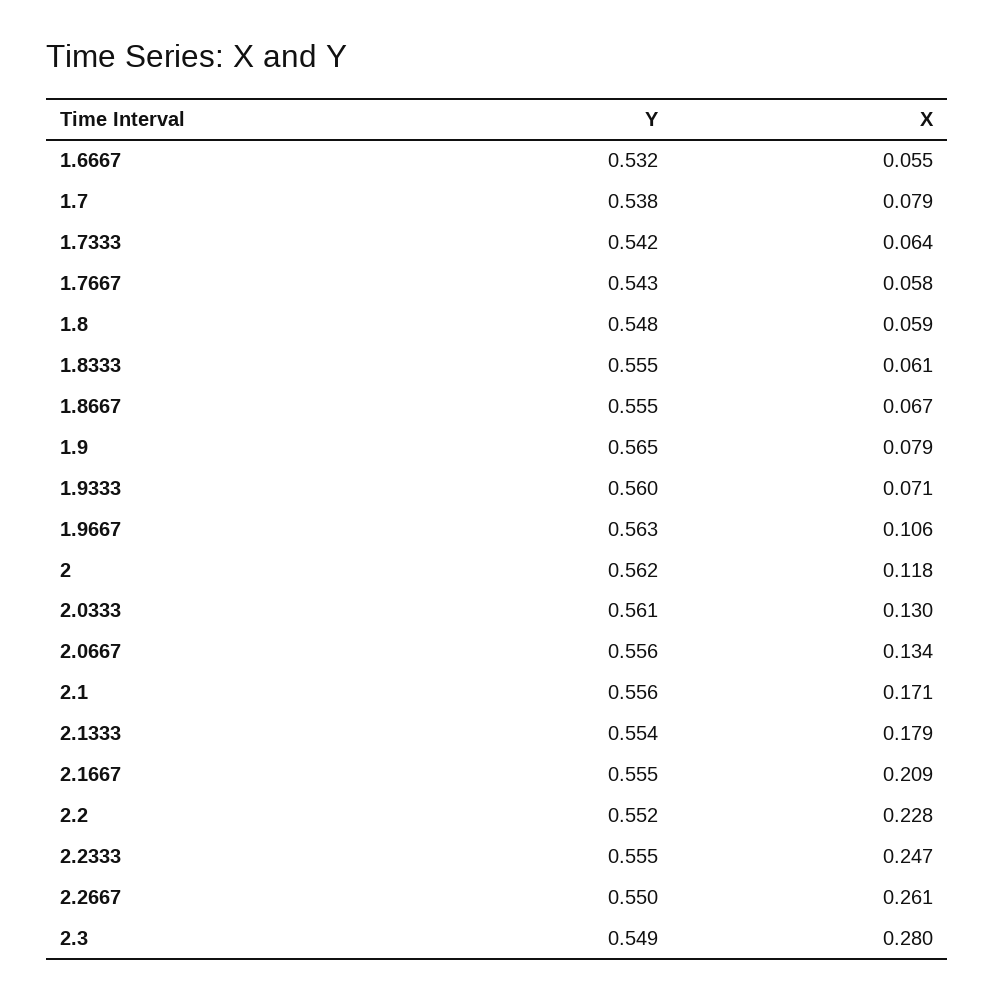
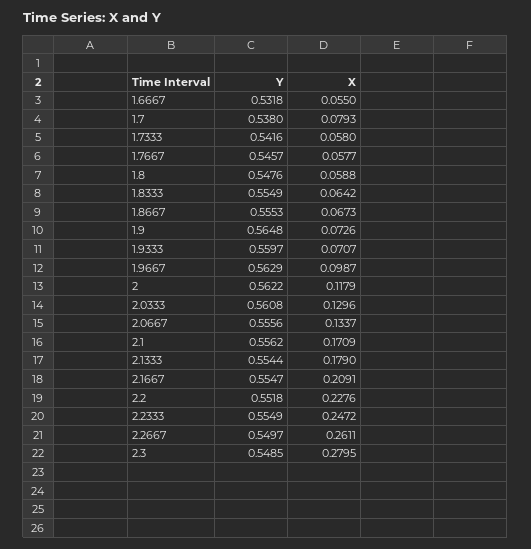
X, 1.7333: 0.064 -> 0.058
Y, 1.7667: 0.543 -> 0.5457
X, 1.8333: 0.061 -> 0.0642
X, 1.9: 0.079 -> 0.0726
X, 1.9667: 0.106 -> 0.0987

